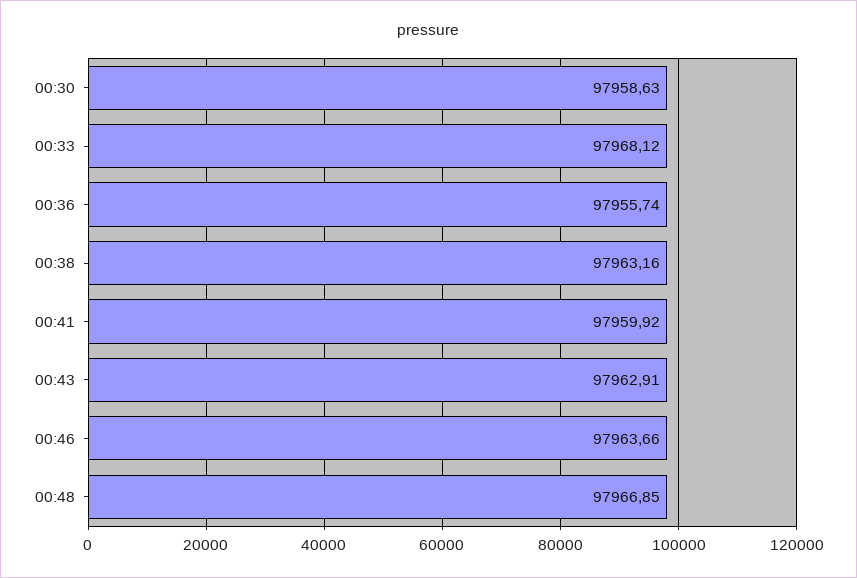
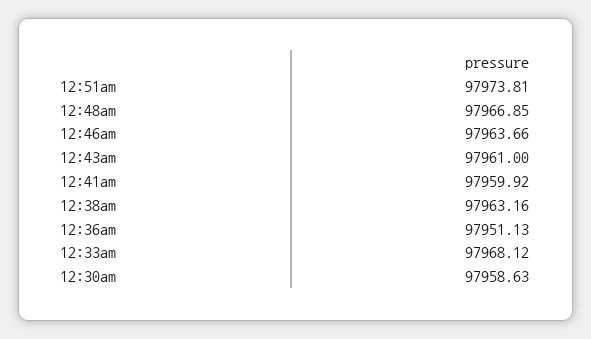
00:36: 97955.74 -> 97951.13
00:43: 97962.91 -> 97961
12:51am: none -> 97973.81

